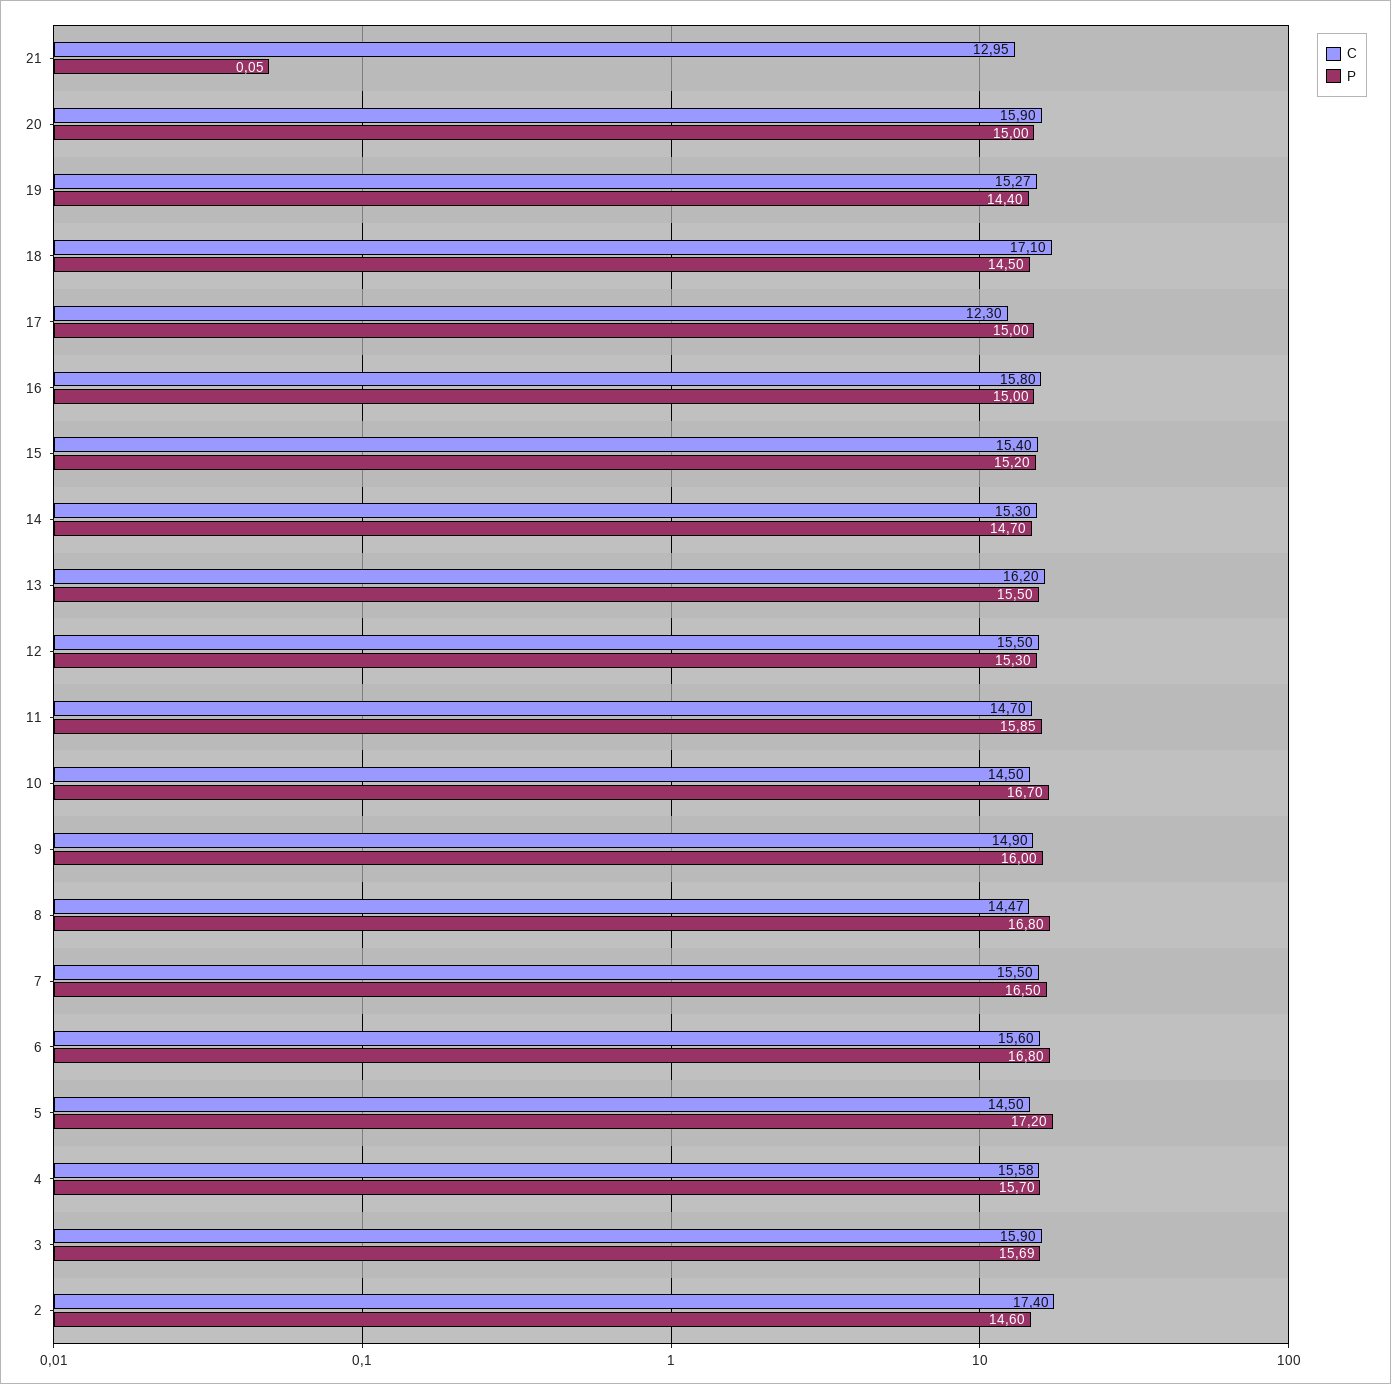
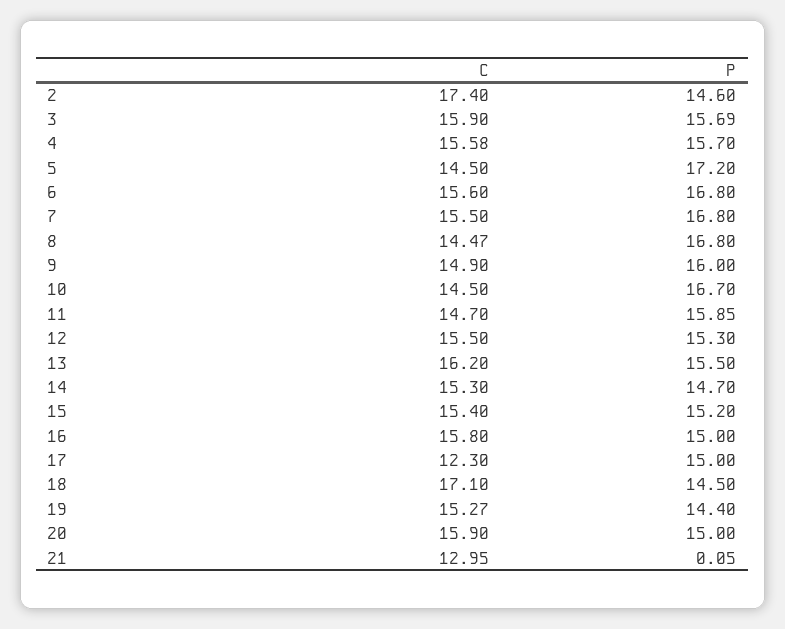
P, 7: 16.5 -> 16.8

